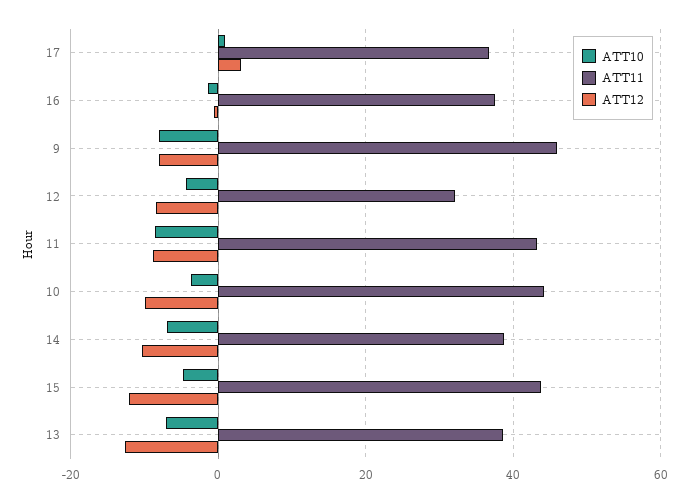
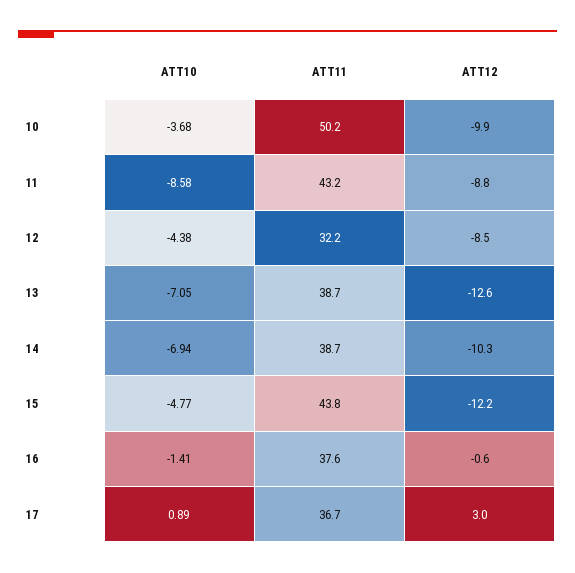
ATT10, 9: -8 -> none
ATT11, 9: 46 -> none
ATT12, 9: -8 -> none
ATT11, 10: 44 -> 50.2

